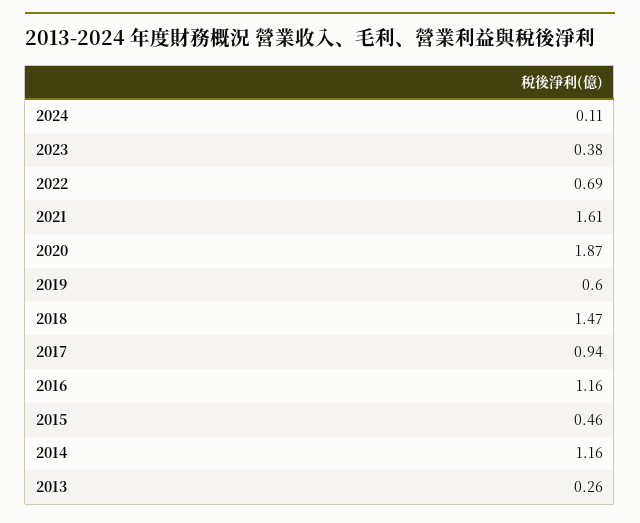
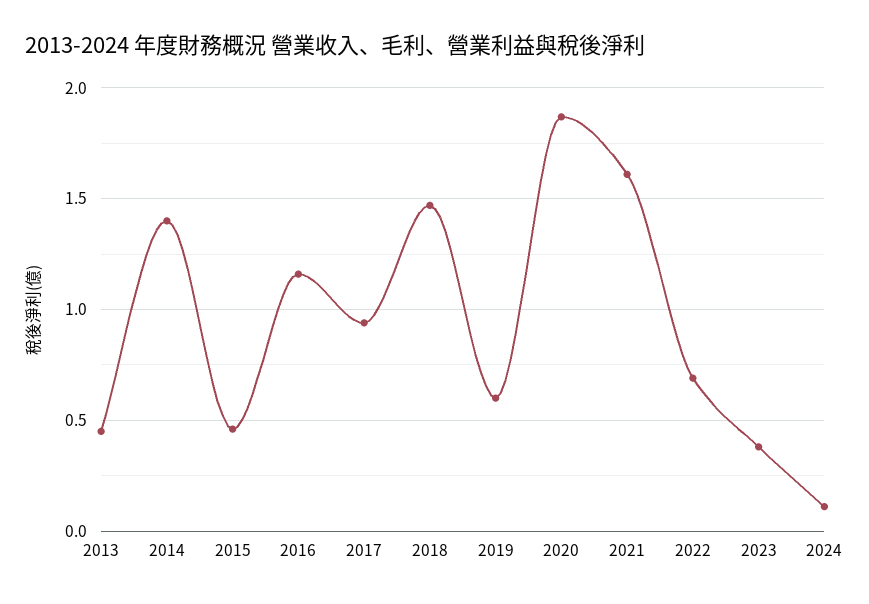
2014: 1.16 -> 1.4
2013: 0.26 -> 0.45

